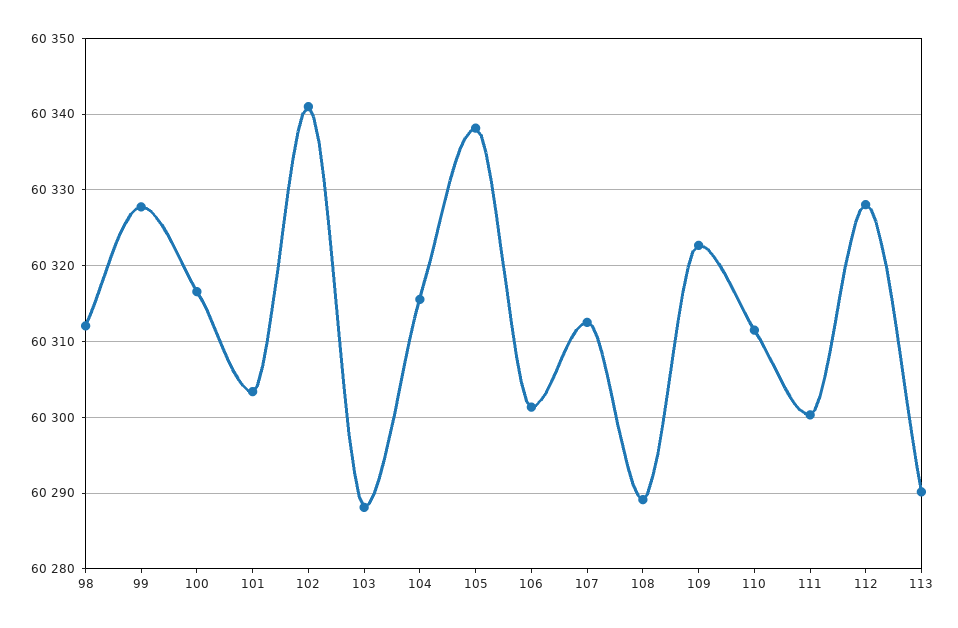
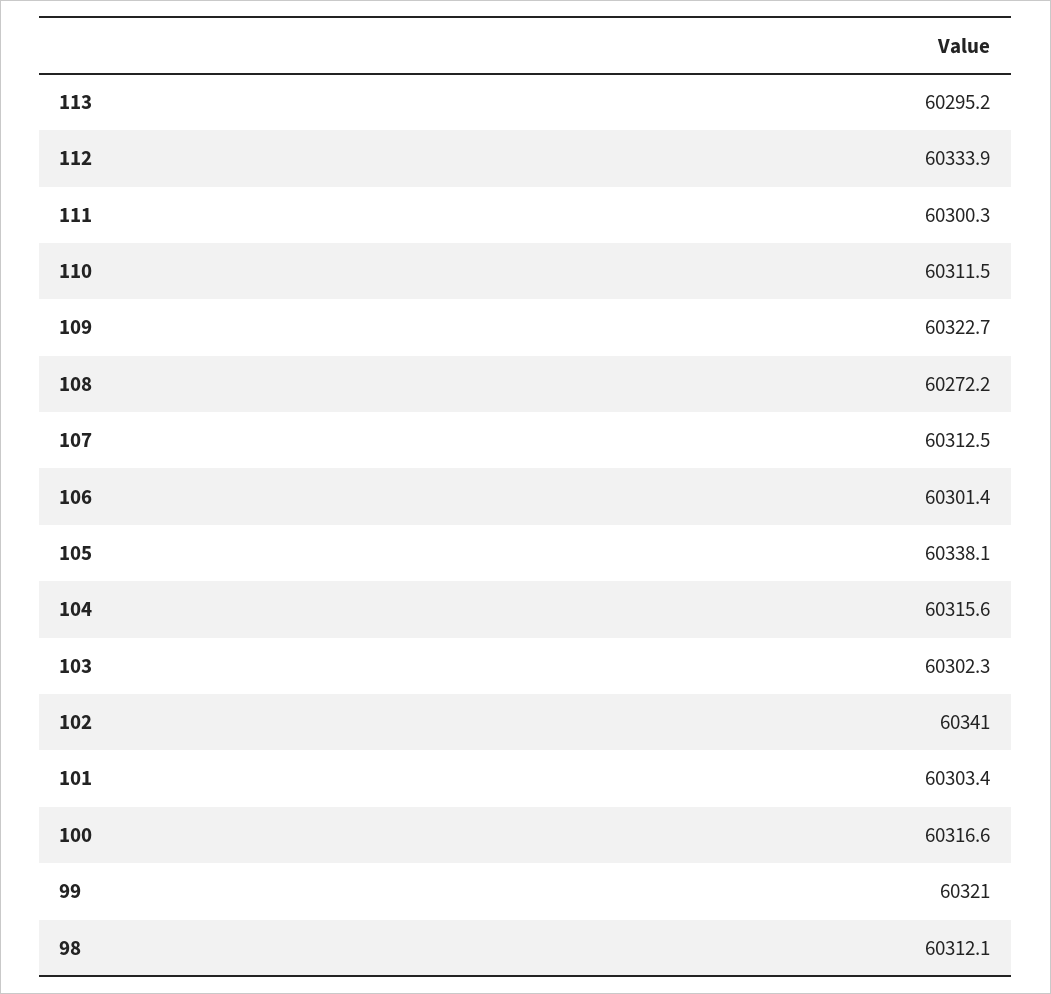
99: 60328 -> 60321
103: 60288 -> 60302.3
108: 60289 -> 60272.2
112: 60328 -> 60333.9
113: 60290 -> 60295.2

